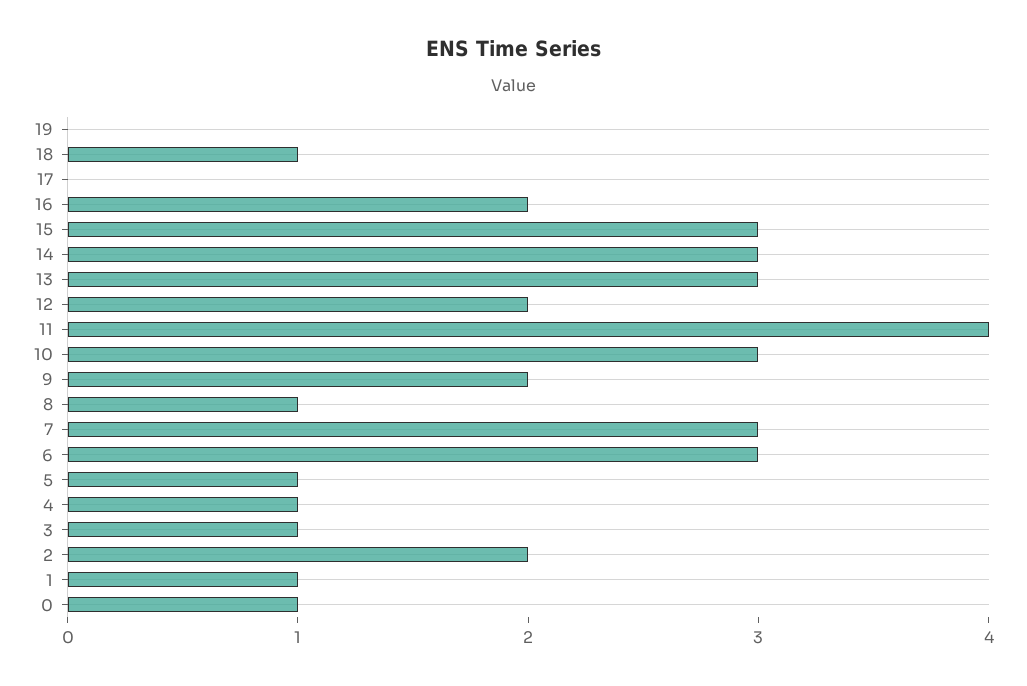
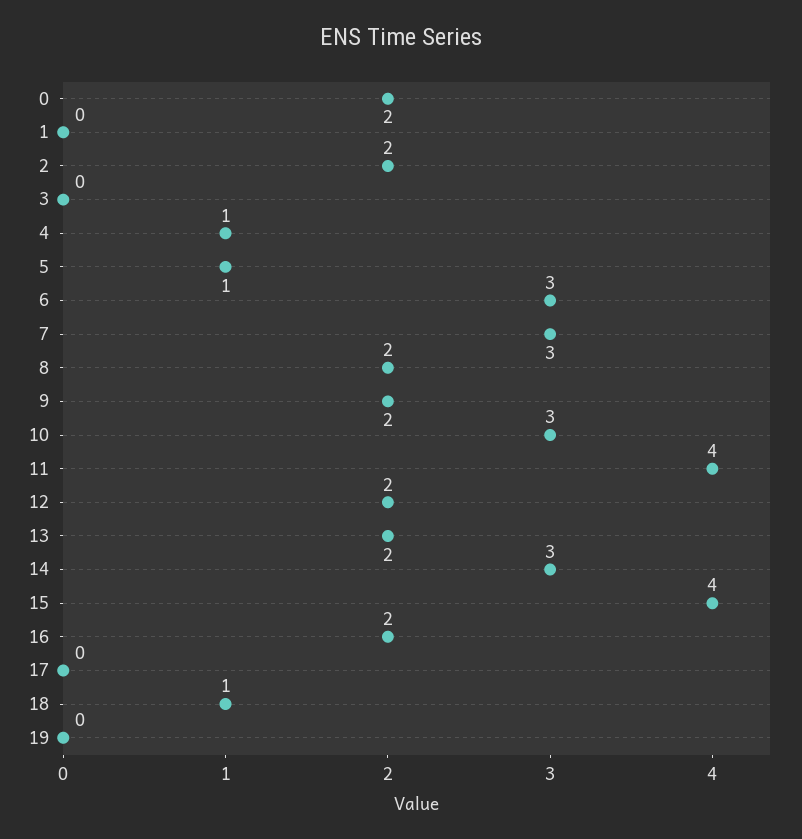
15: 3 -> 4
13: 3 -> 2
8: 1 -> 2
3: 1 -> 0
1: 1 -> 0
0: 1 -> 2

